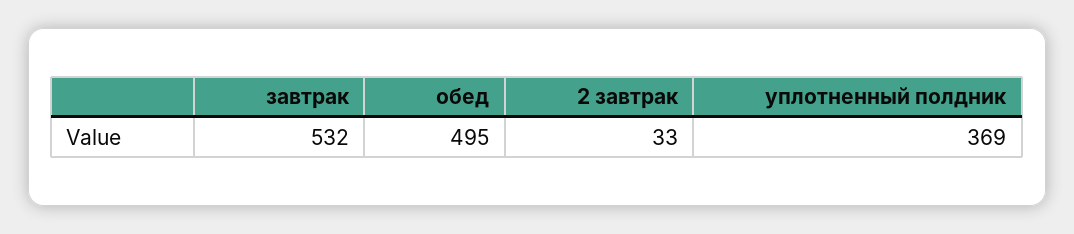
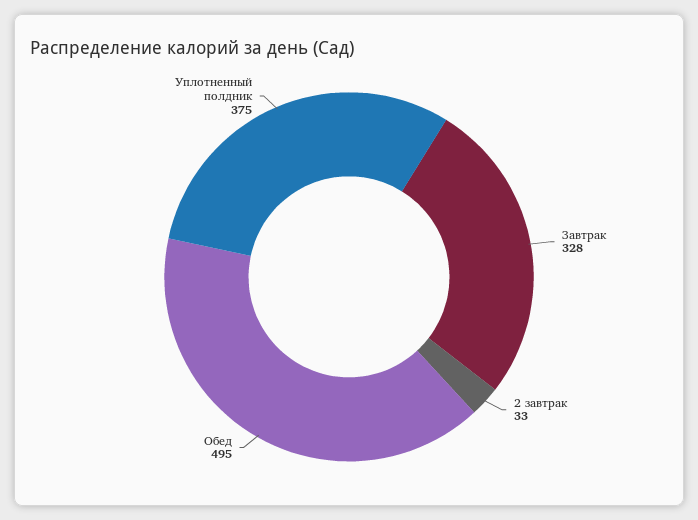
завтрак: 532 -> 328
уплотненный полдник: 369 -> 375

